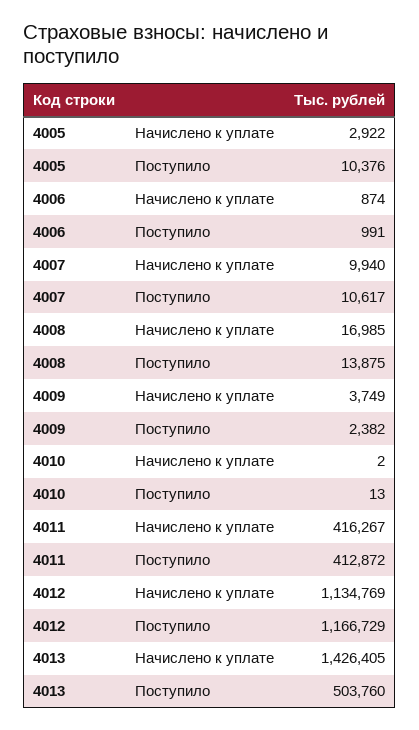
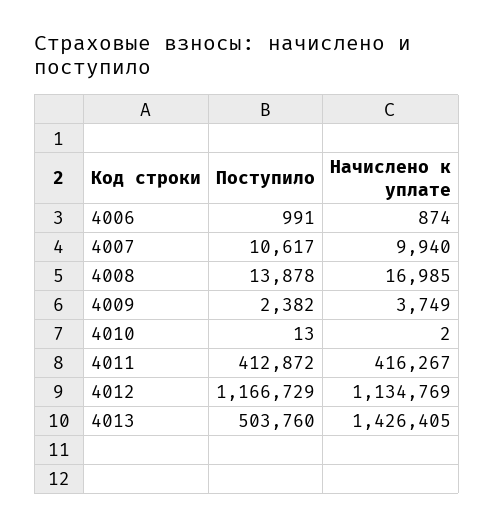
4005, Начислено к уплате: 2922 -> none
4005, Поступило: 10376 -> none
4008, Поступило: 13875 -> 13878

